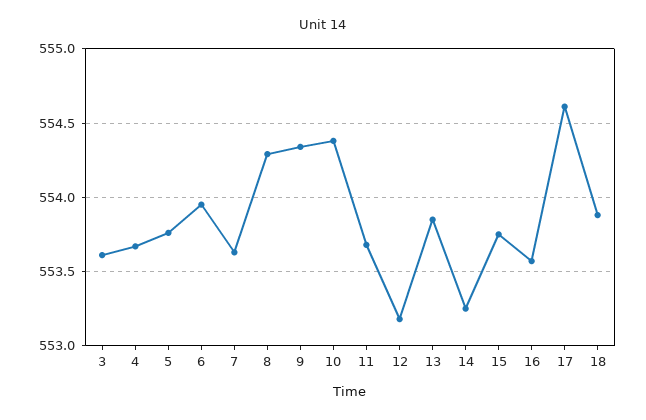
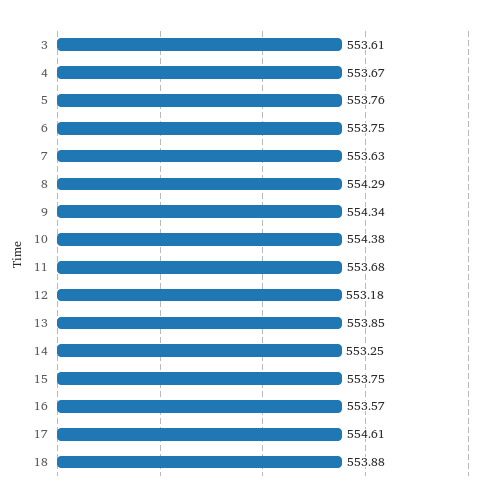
6: 553.95 -> 553.75

